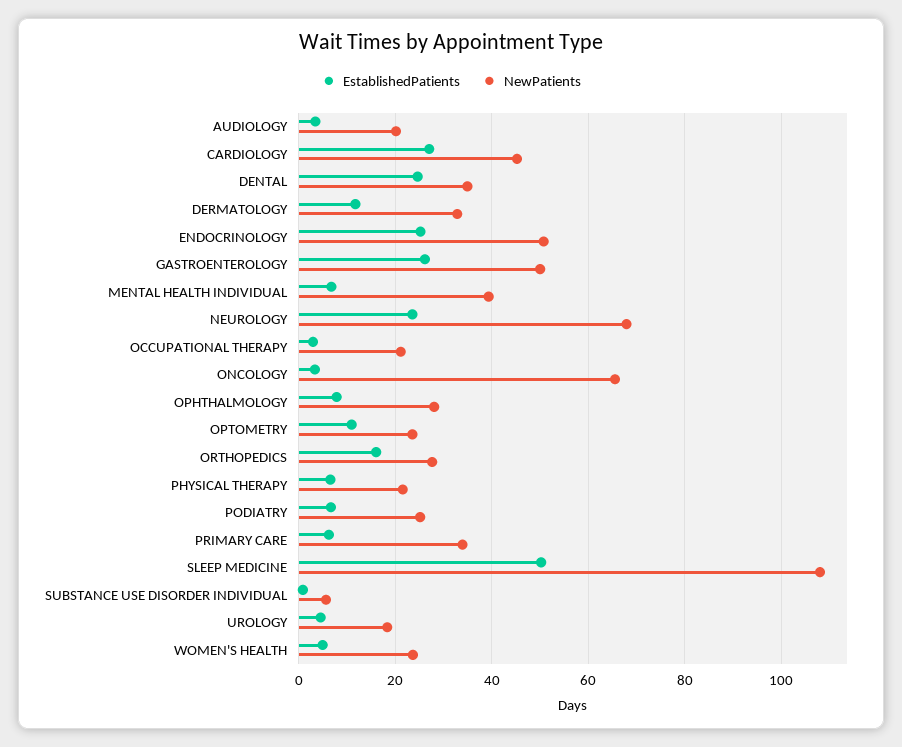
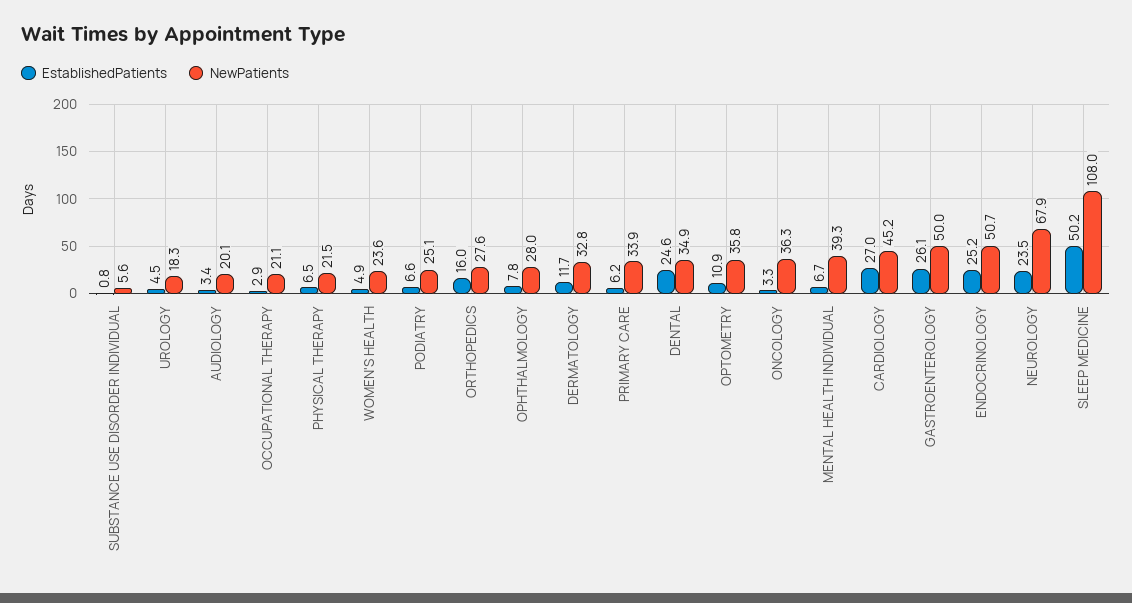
NewPatients, ONCOLOGY: 66 -> 36.3
NewPatients, OPTOMETRY: 24 -> 35.8

